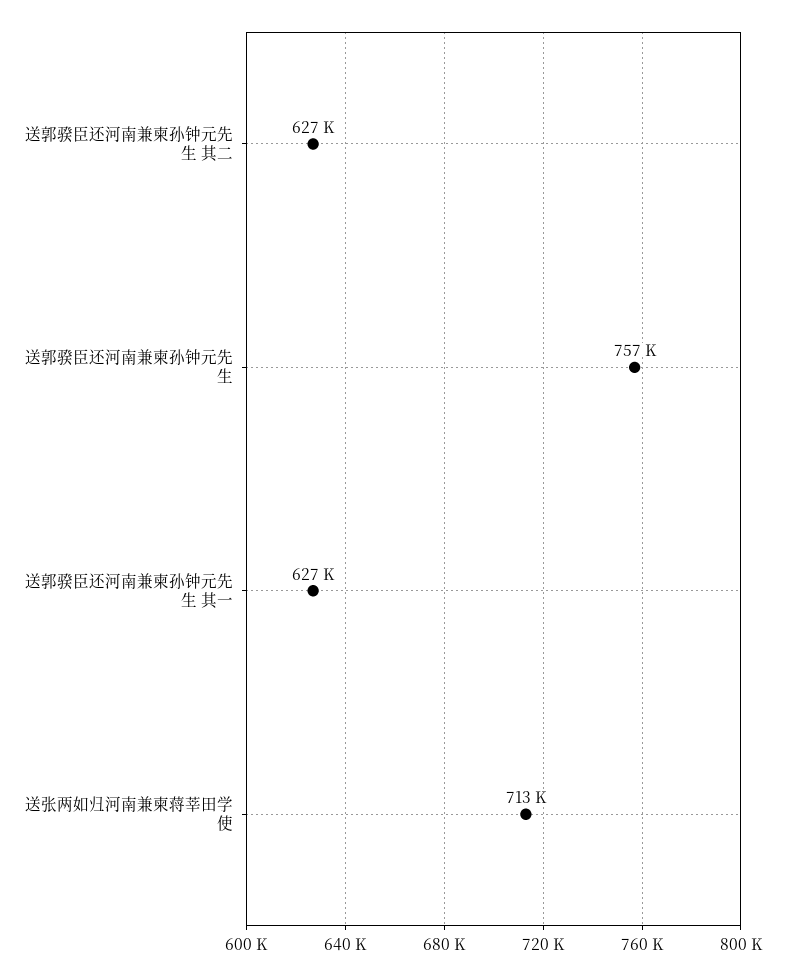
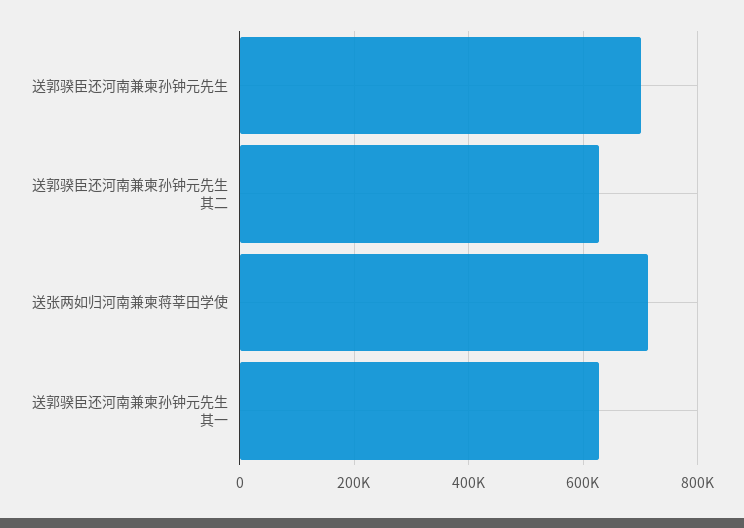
送郭骙臣还河南兼柬孙钟元先生: 757000 -> 700000

